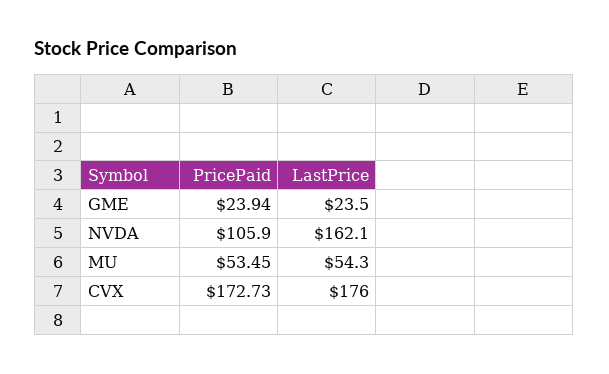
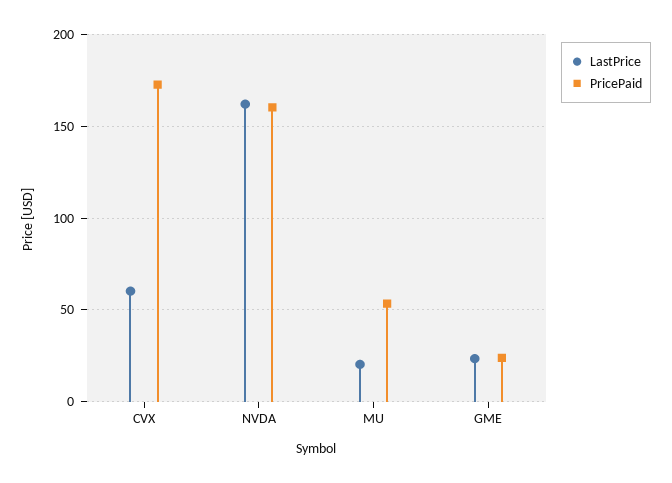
PricePaid, NVDA: 105.9 -> 160
LastPrice, MU: 54.3 -> 20
LastPrice, CVX: 176 -> 60

